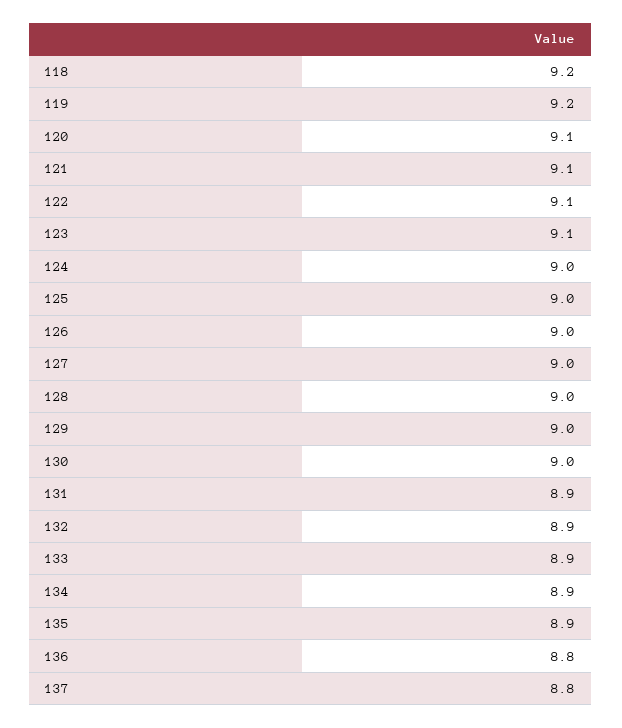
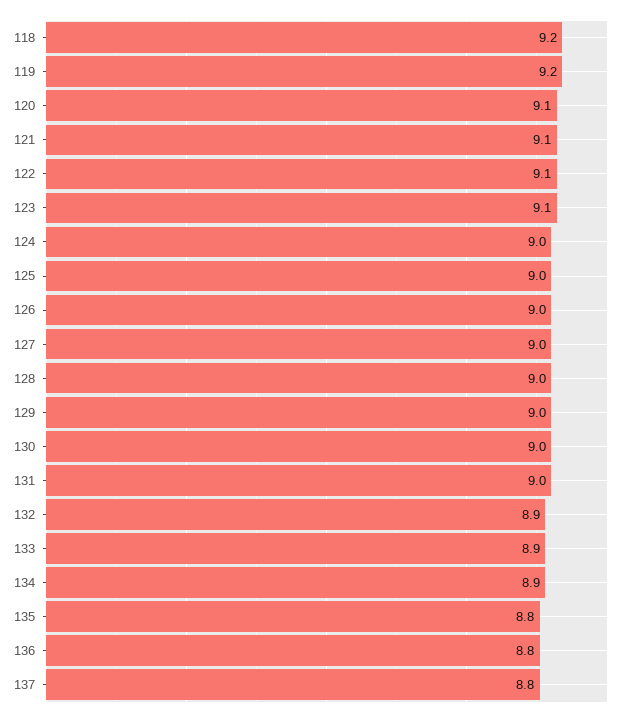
131: 8.9 -> 9
135: 8.9 -> 8.8

